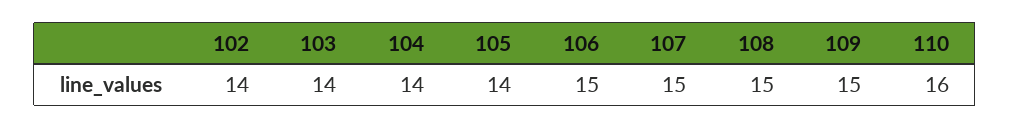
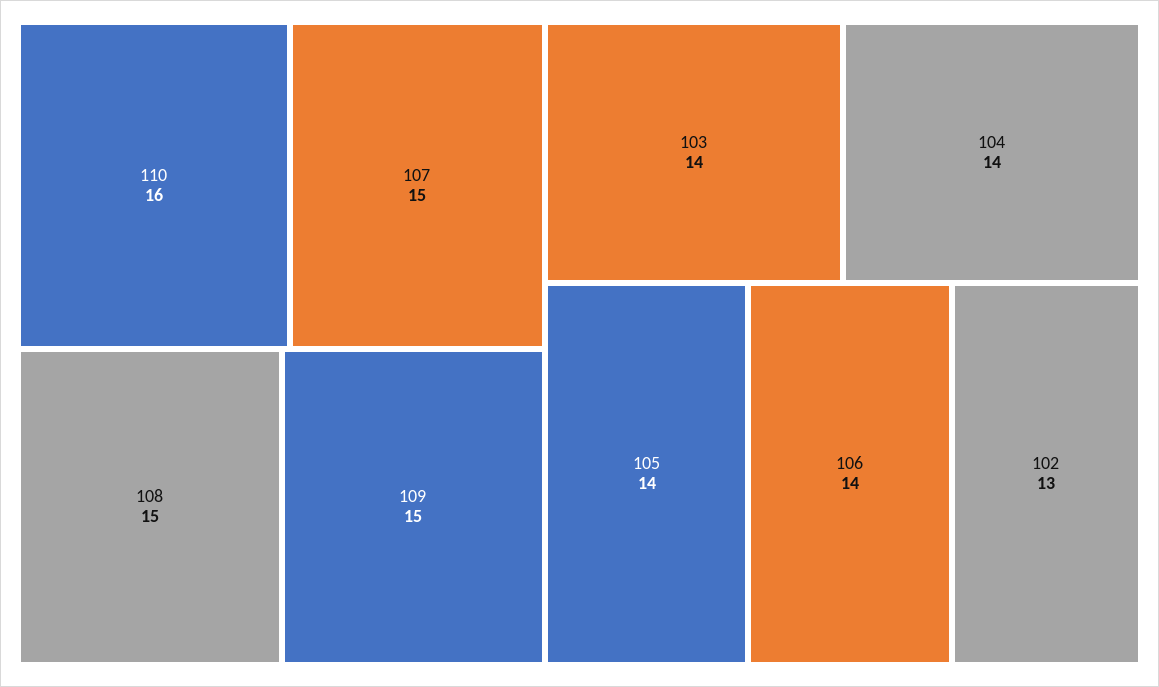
102: 14 -> 13
106: 15 -> 14

